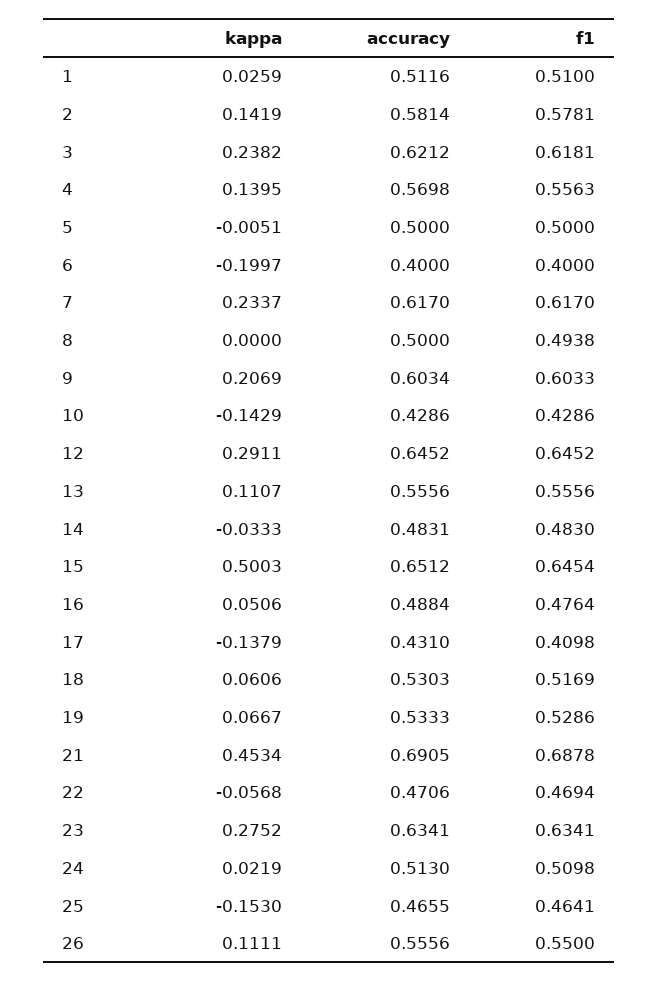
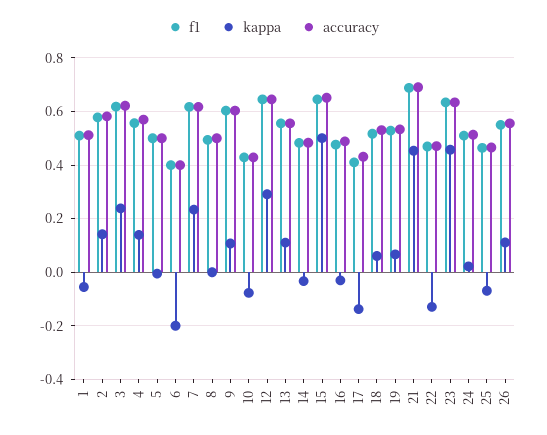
kappa, 1: 0.0259 -> -0.05
kappa, 9: 0.2069 -> 0.1
kappa, 10: -0.1429 -> -0.075
kappa, 16: 0.0506 -> -0.025
kappa, 22: -0.0568 -> -0.125
kappa, 23: 0.2752 -> 0.45
kappa, 25: -0.153 -> -0.075

